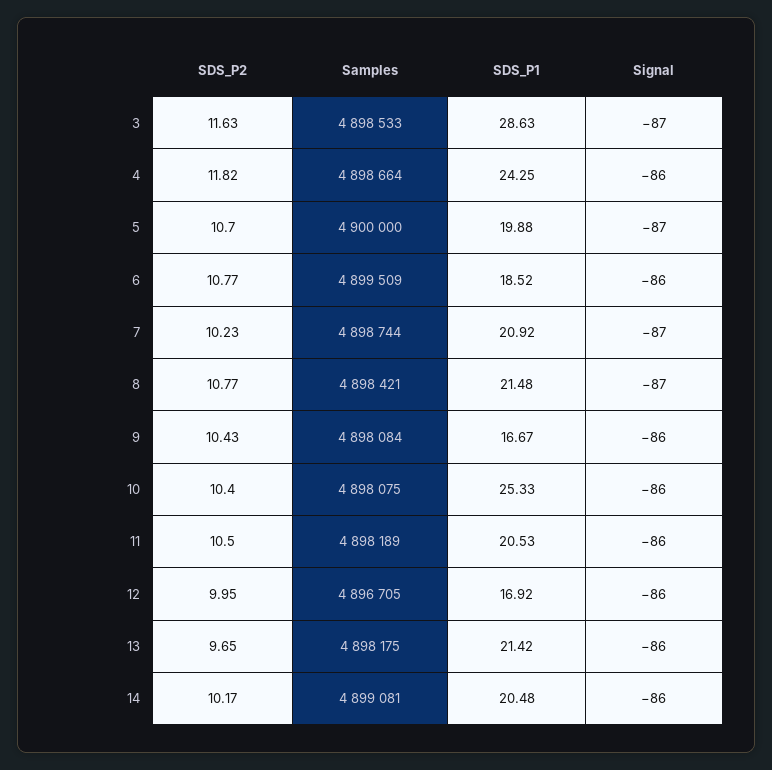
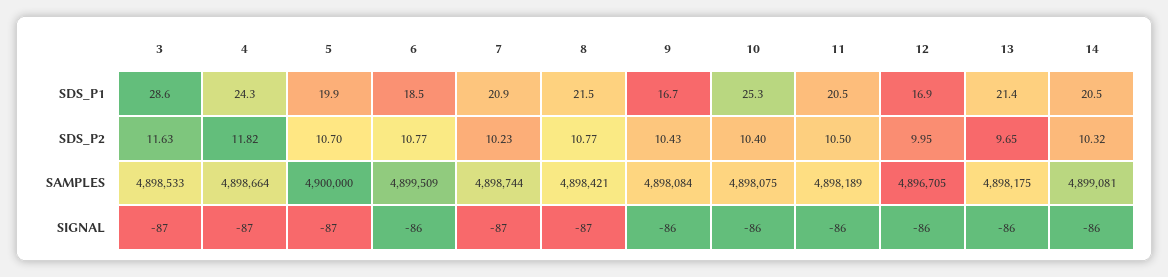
Signal, 4: -86 -> -87
SDS_P2, 14: 10.17 -> 10.32

